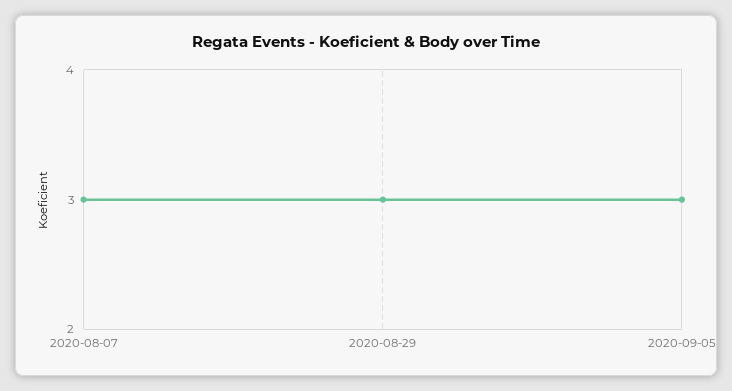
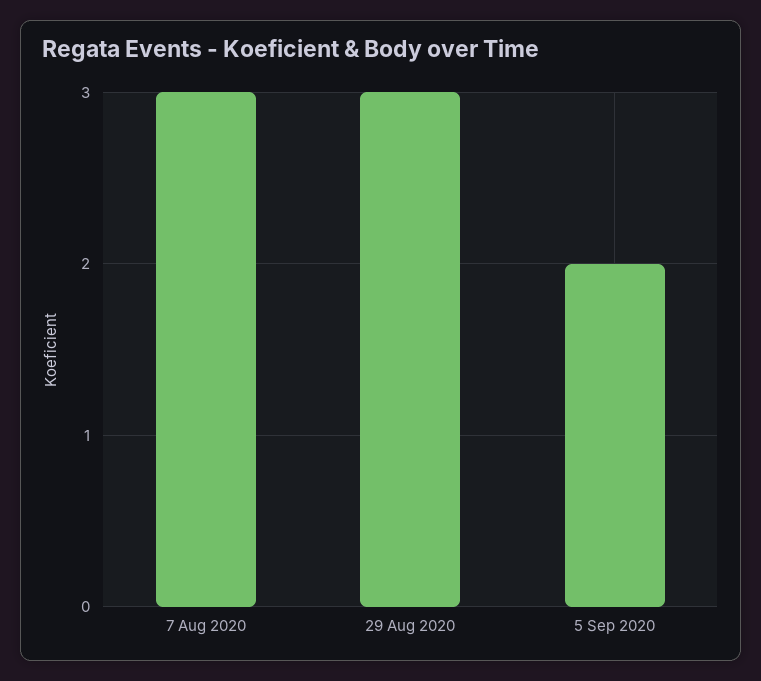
2020-09-05: 3 -> 2

